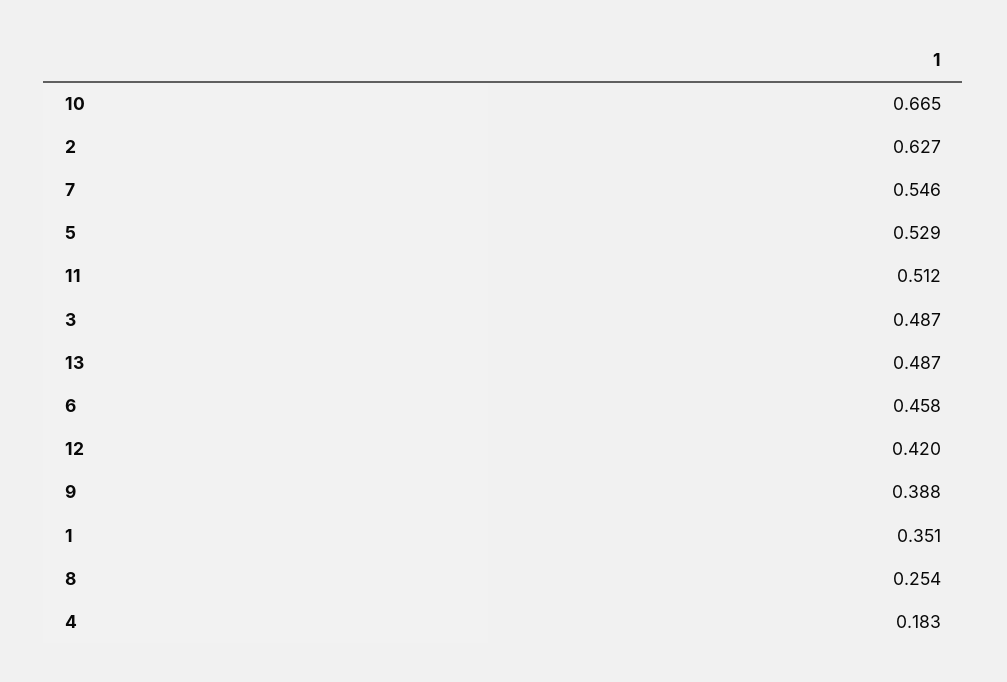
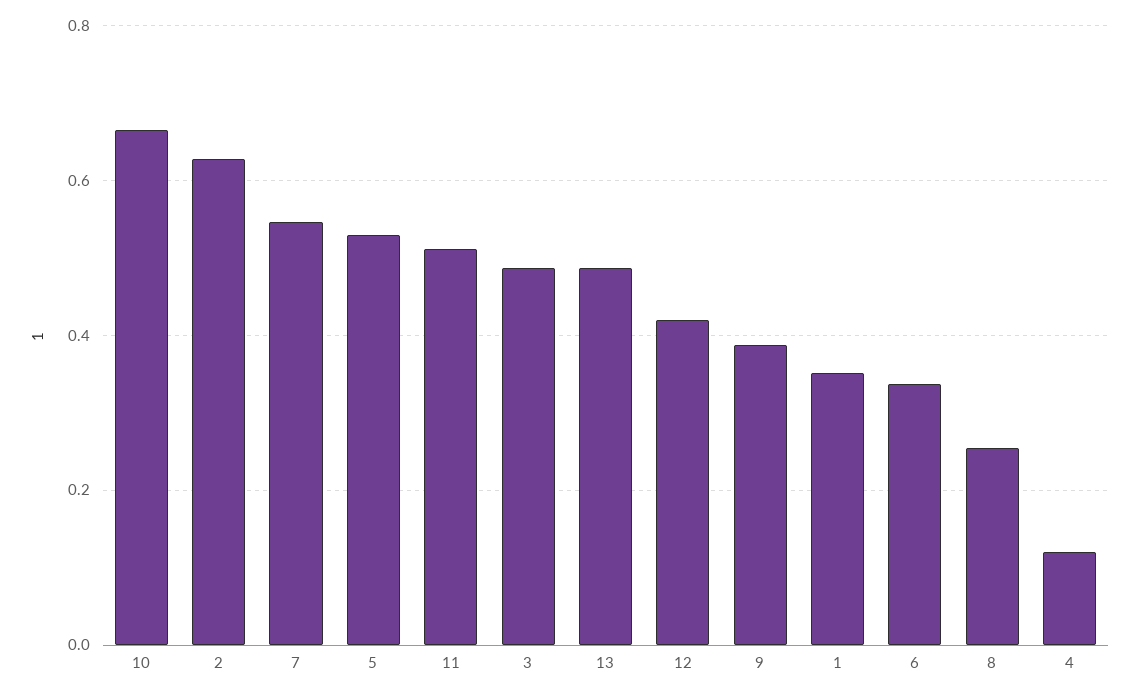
6: 0.458 -> 0.34
4: 0.183 -> 0.12

